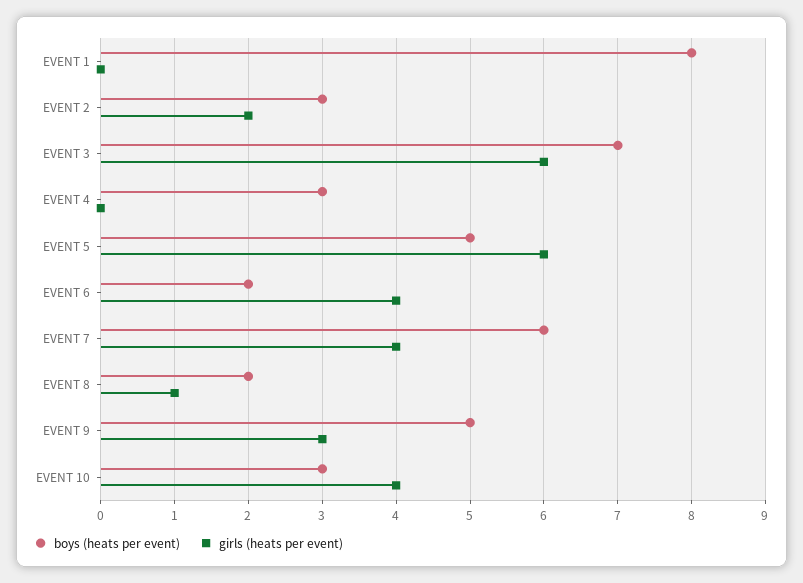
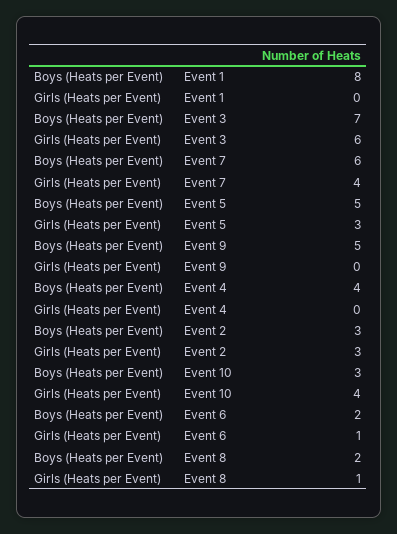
girls (heats per event), EVENT 2: 2 -> 3
boys (heats per event), EVENT 4: 3 -> 4
girls (heats per event), EVENT 5: 6 -> 3
girls (heats per event), EVENT 6: 4 -> 1
girls (heats per event), EVENT 9: 3 -> 0

